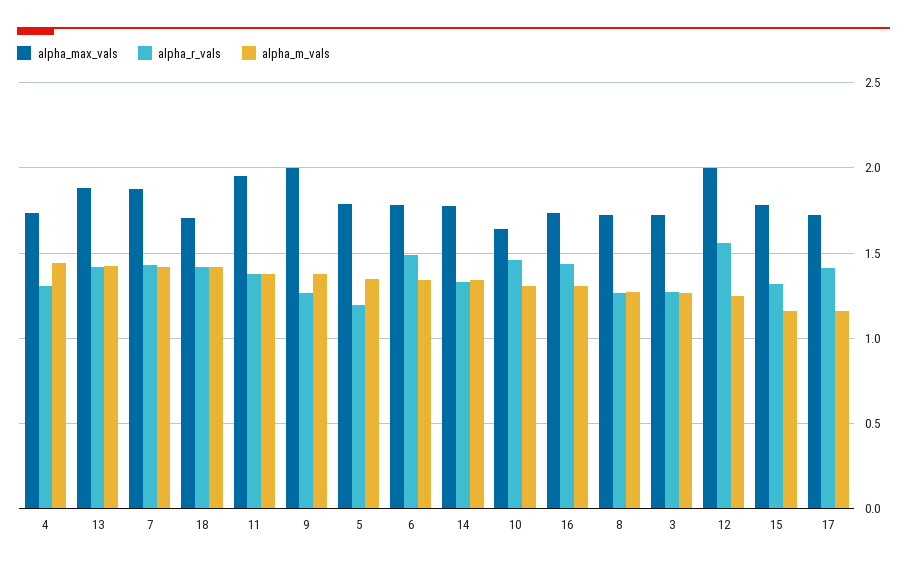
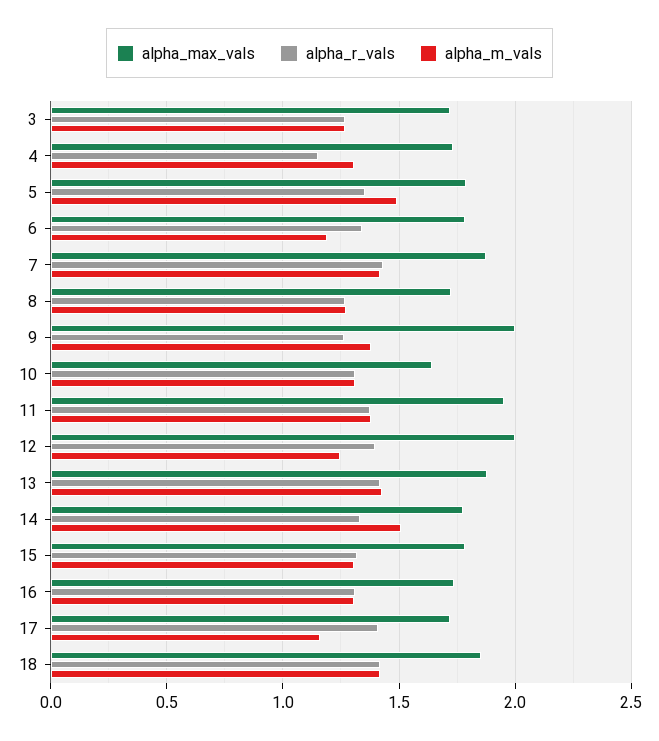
alpha_r_vals, 4: 1.3 -> 1.15
alpha_m_vals, 4: 1.45 -> 1.3
alpha_max_vals, 18: 1.7 -> 1.85
alpha_r_vals, 5: 1.2 -> 1.35
alpha_m_vals, 5: 1.35 -> 1.5
alpha_r_vals, 6: 1.5 -> 1.35
alpha_m_vals, 6: 1.35 -> 1.2
alpha_m_vals, 14: 1.35 -> 1.5
alpha_r_vals, 10: 1.45 -> 1.3
alpha_r_vals, 16: 1.45 -> 1.3
alpha_r_vals, 12: 1.55 -> 1.4
alpha_m_vals, 15: 1.15 -> 1.3

